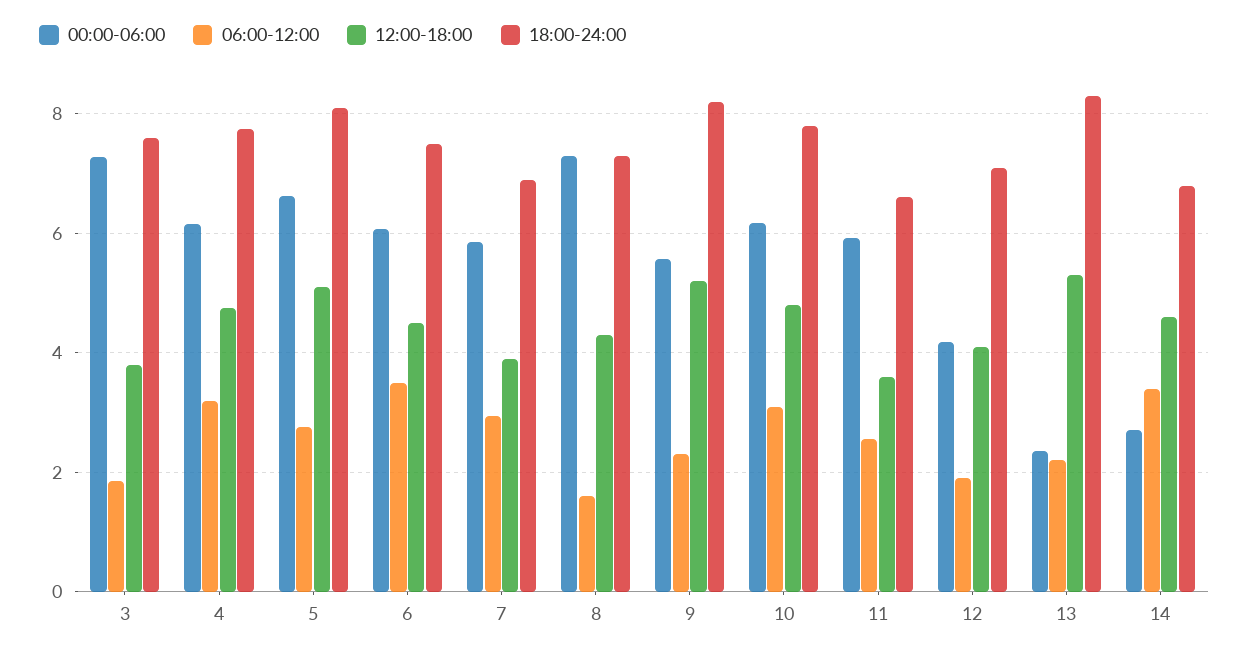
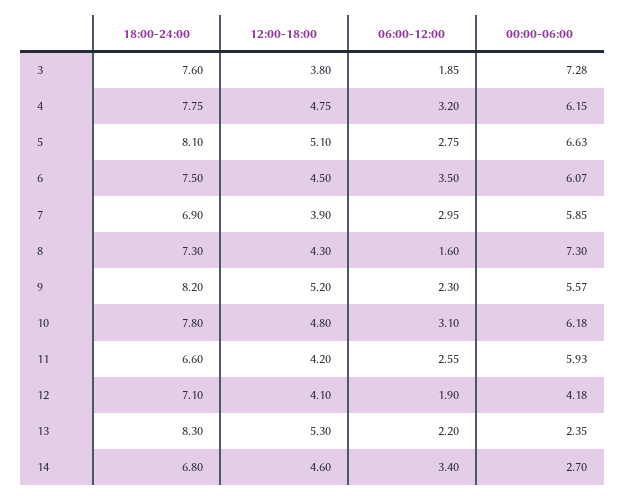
12:00-18:00, 11: 3.6 -> 4.2

